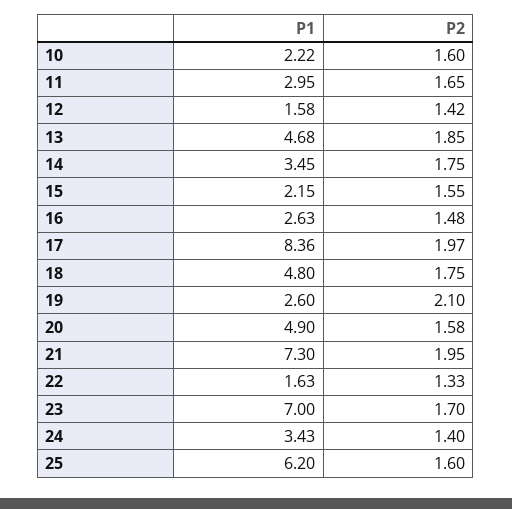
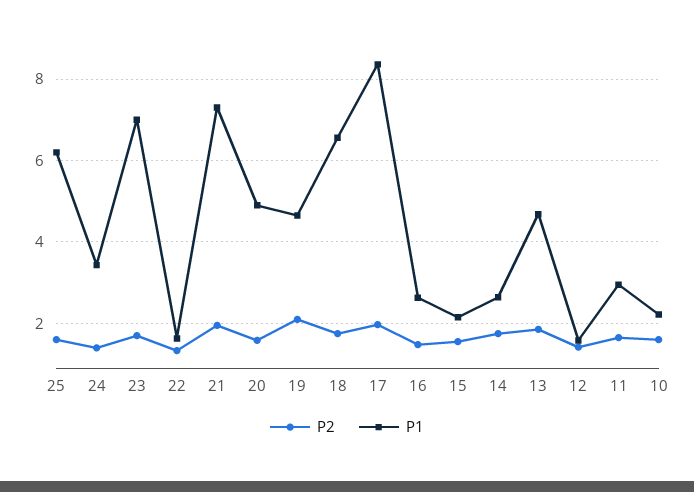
P1, 14: 3.45 -> 2.6
P1, 18: 4.8 -> 6.6
P1, 19: 2.6 -> 4.6

